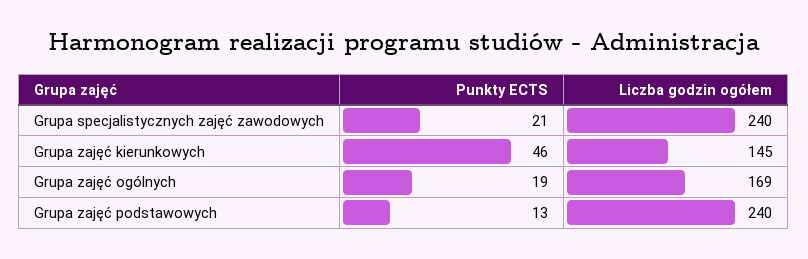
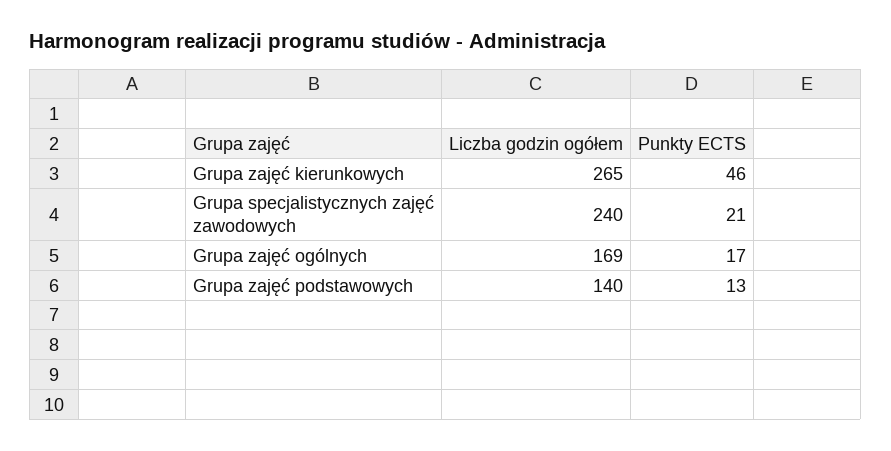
Liczba godzin ogółem, Grupa zajęć kierunkowych: 145 -> 265
Punkty ECTS, Grupa zajęć ogólnych: 19 -> 17
Liczba godzin ogółem, Grupa zajęć podstawowych: 240 -> 140

